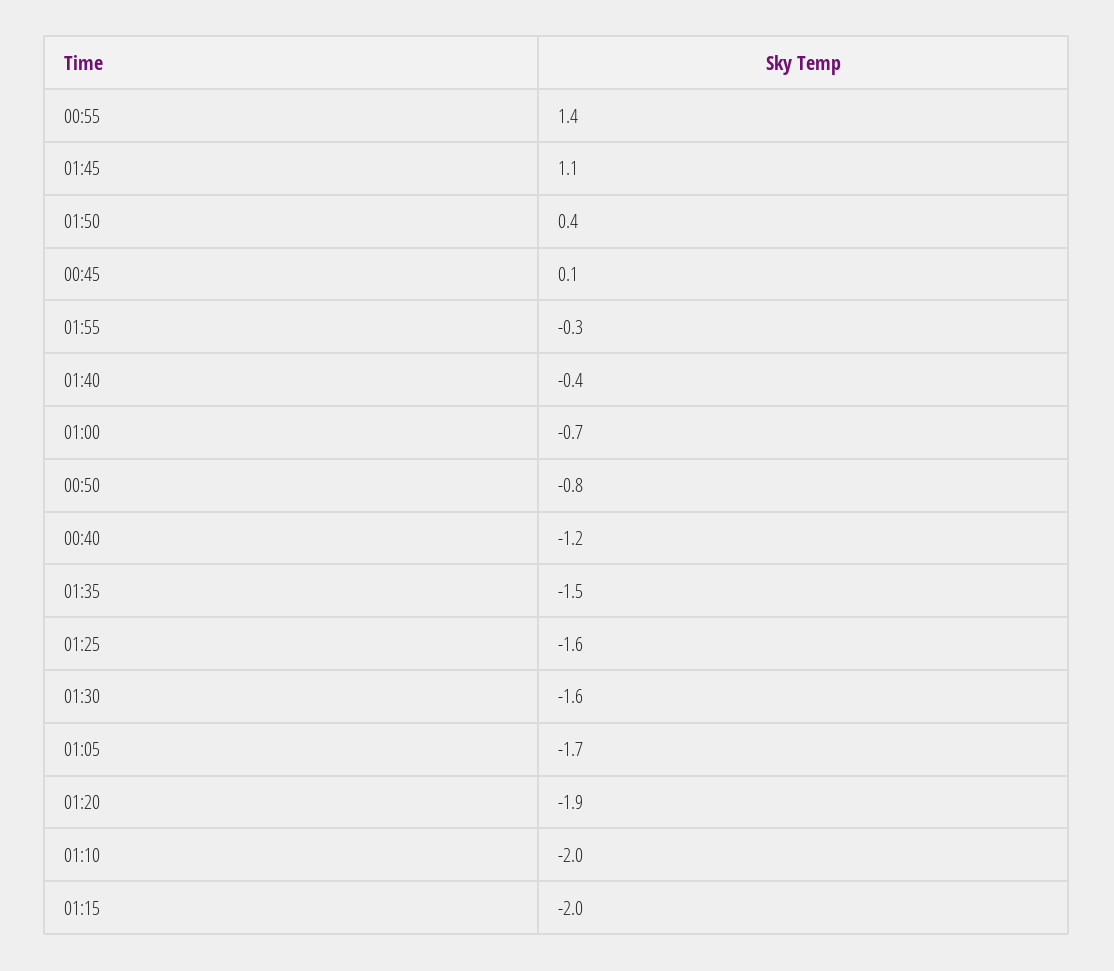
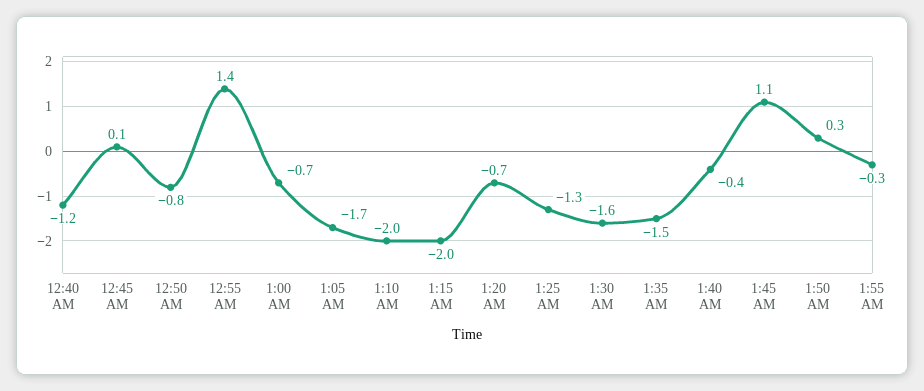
01:50: 0.4 -> 0.3
01:25: -1.6 -> -1.3
01:20: -1.9 -> -0.7

